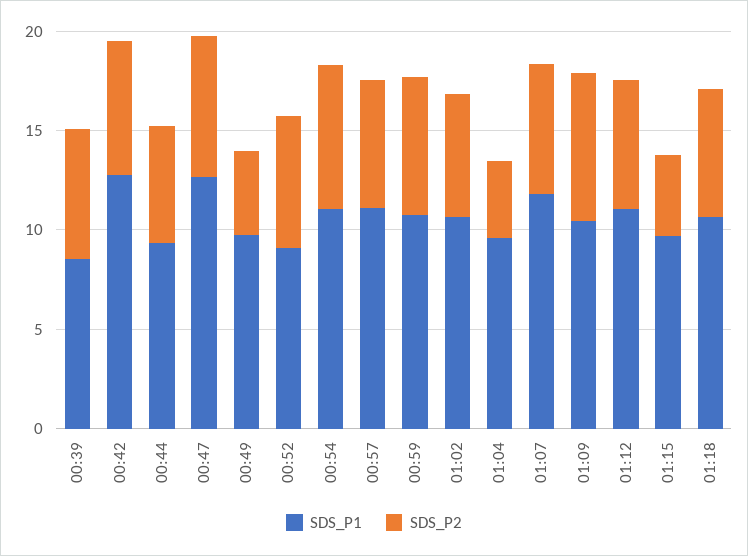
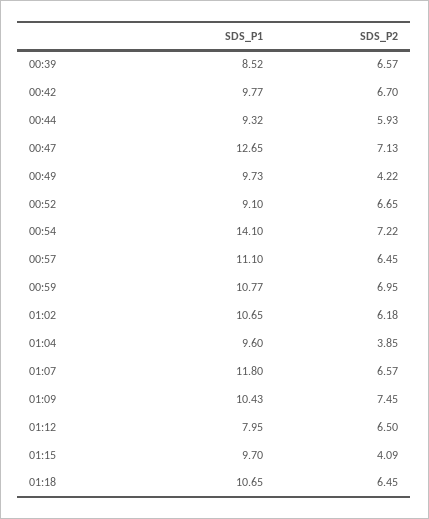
SDS_P1, 00:42: 13 -> 9.77
SDS_P1, 00:54: 11 -> 14.1
SDS_P1, 01:12: 11 -> 7.95

